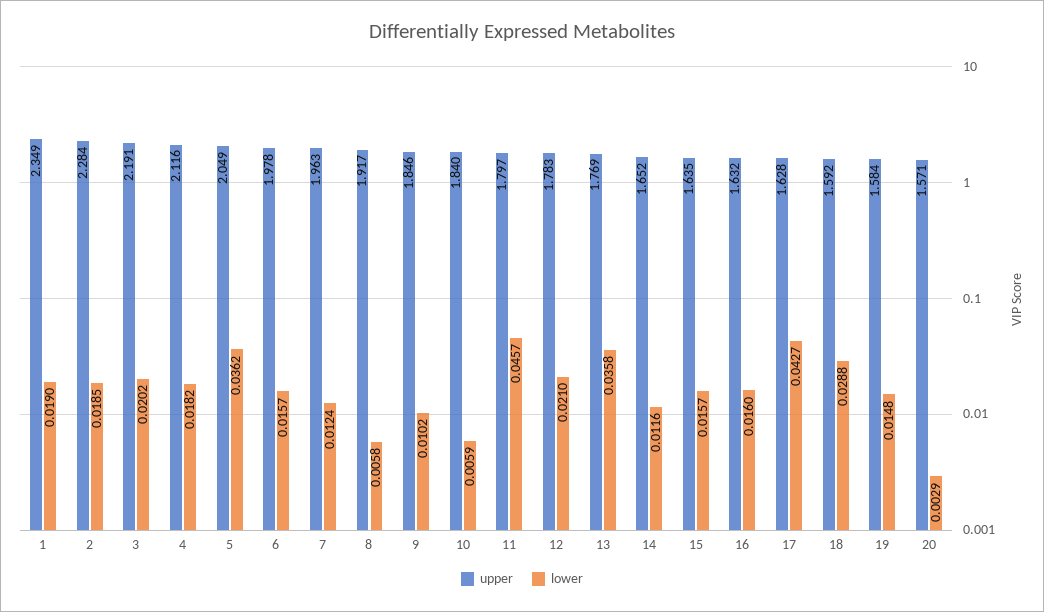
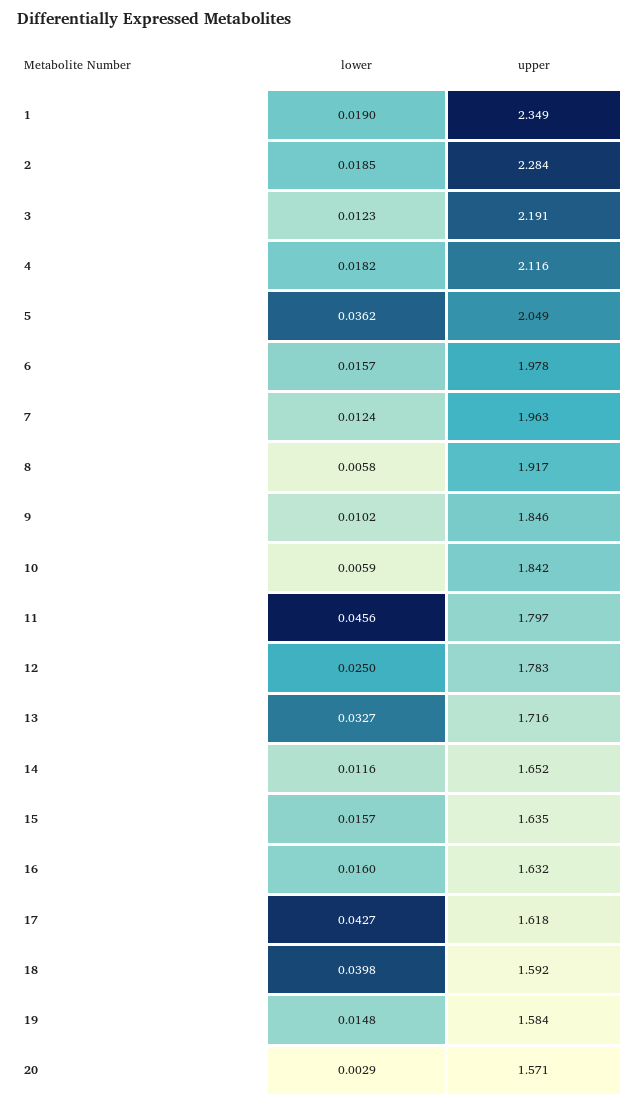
lower, 3: 0.0202 -> 0.0123
upper, 10: 1.84 -> 1.842
lower, 11: 0.0457 -> 0.0456
lower, 12: 0.021 -> 0.025
upper, 13: 1.769 -> 1.716
lower, 13: 0.0358 -> 0.0327
upper, 17: 1.628 -> 1.618
lower, 18: 0.0288 -> 0.0398

